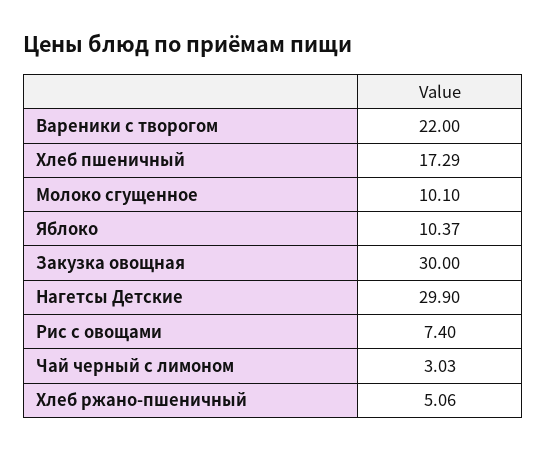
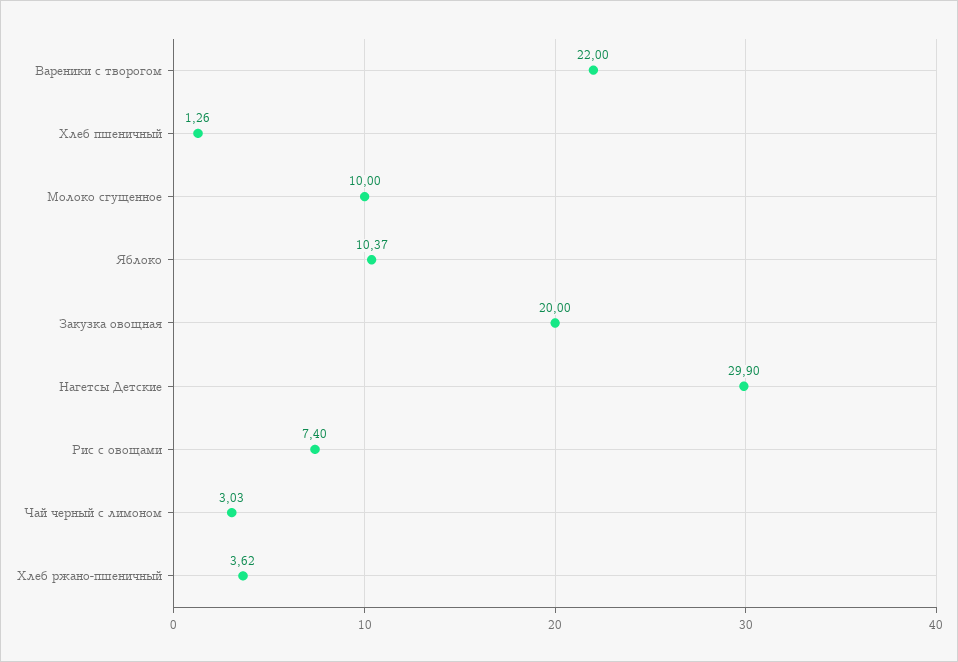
Хлеб пшеничный: 17.29 -> 1.26
Молоко сгущенное: 10.1 -> 10
Закузка овощная: 30 -> 20
Хлеб ржано-пшеничный: 5.06 -> 3.62

